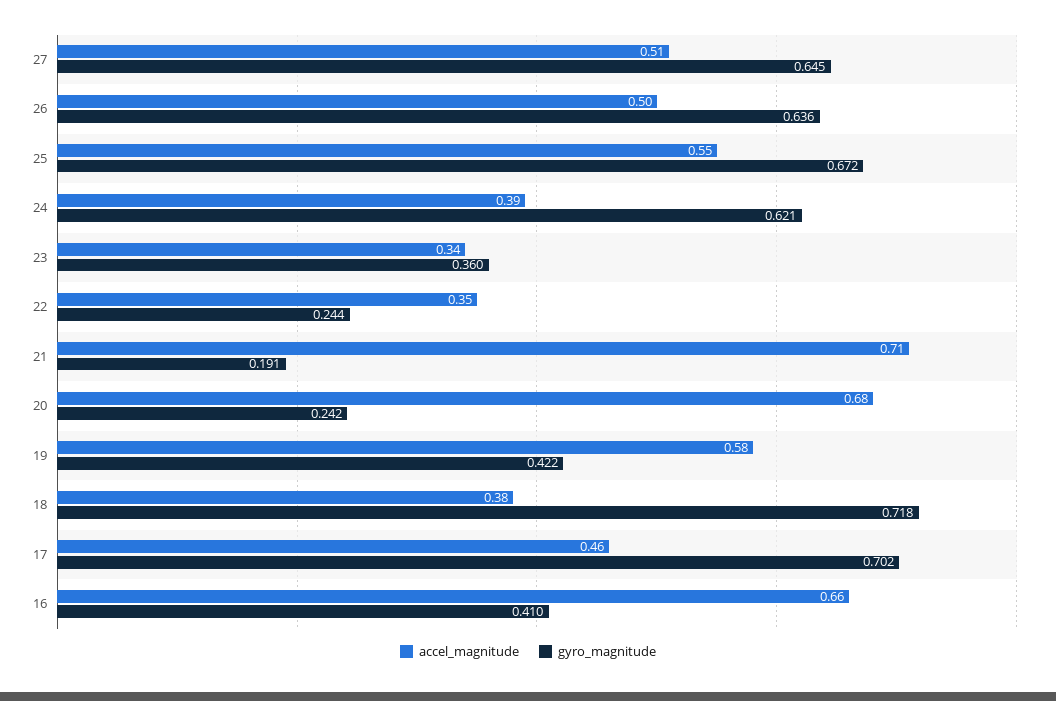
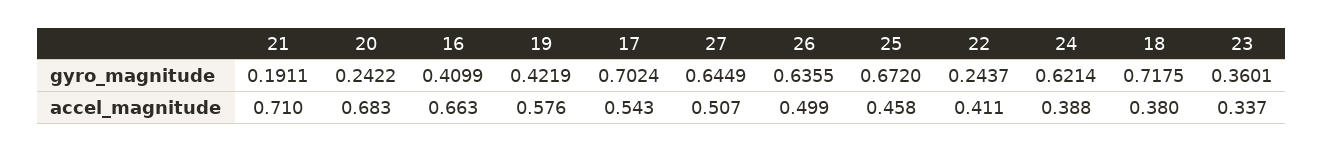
accel_magnitude, 25: 0.55 -> 0.458
accel_magnitude, 22: 0.35 -> 0.411
accel_magnitude, 17: 0.46 -> 0.543

